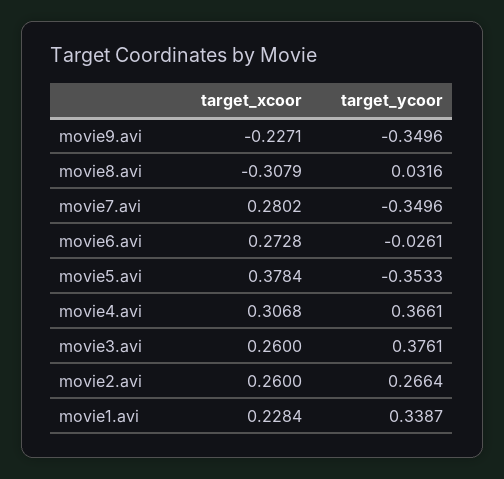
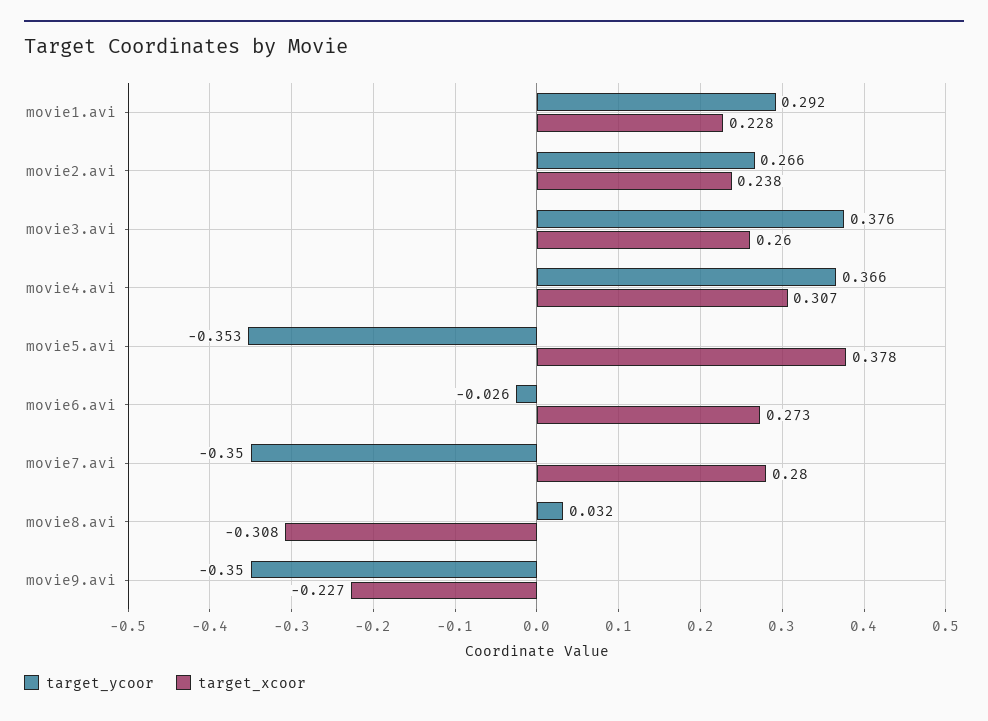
target_xcoor, movie2.avi: 0.26 -> 0.238
target_ycoor, movie1.avi: 0.3387 -> 0.292

